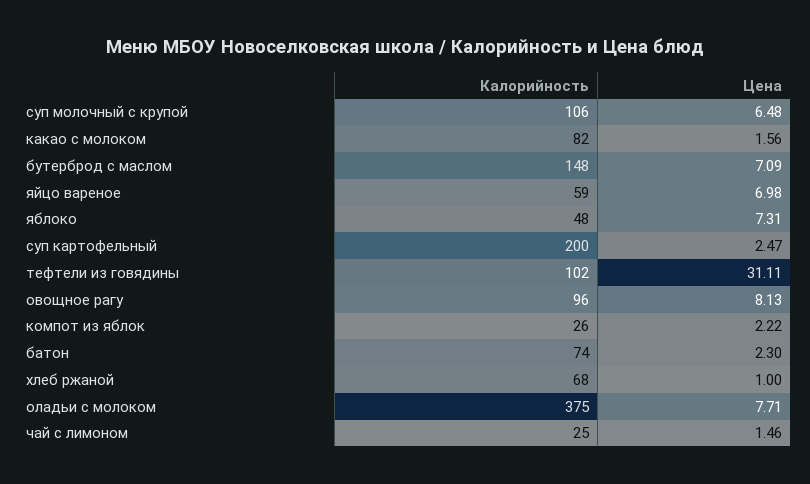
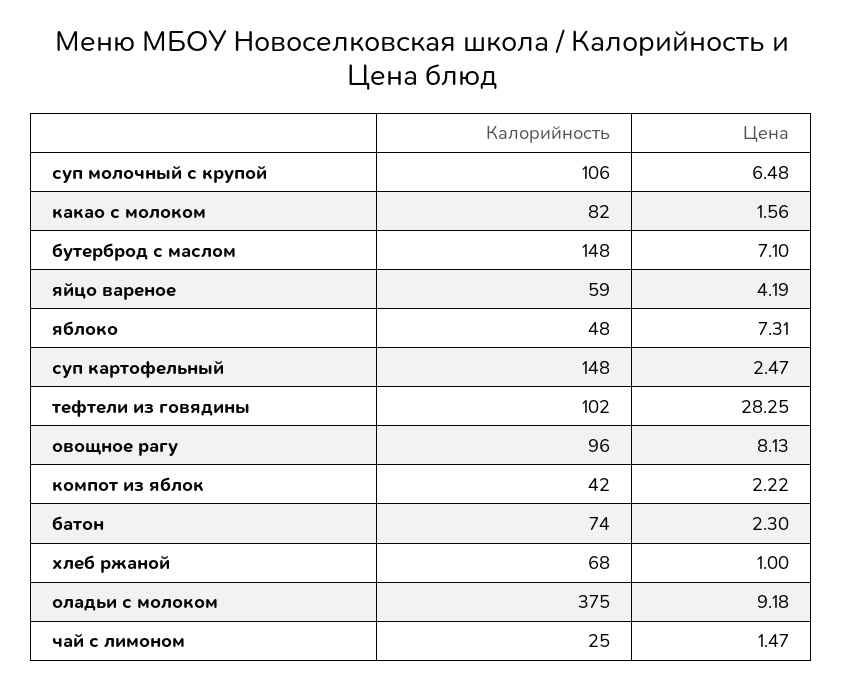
Цена, бутерброд с маслом: 7.09 -> 7.1
Цена, яйцо вареное: 6.98 -> 4.19
Калорийность, суп картофельный: 200 -> 148
Цена, тефтели из говядины: 31.11 -> 28.25
Калорийность, компот из яблок: 26 -> 42
Цена, оладьи с молоком: 7.71 -> 9.18
Цена, чай с лимоном: 1.46 -> 1.47

